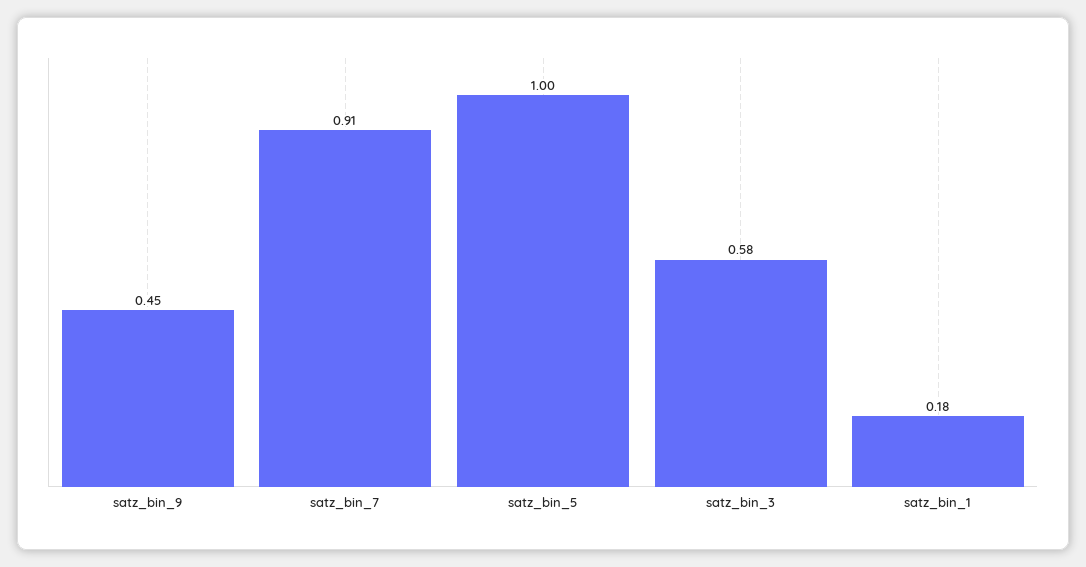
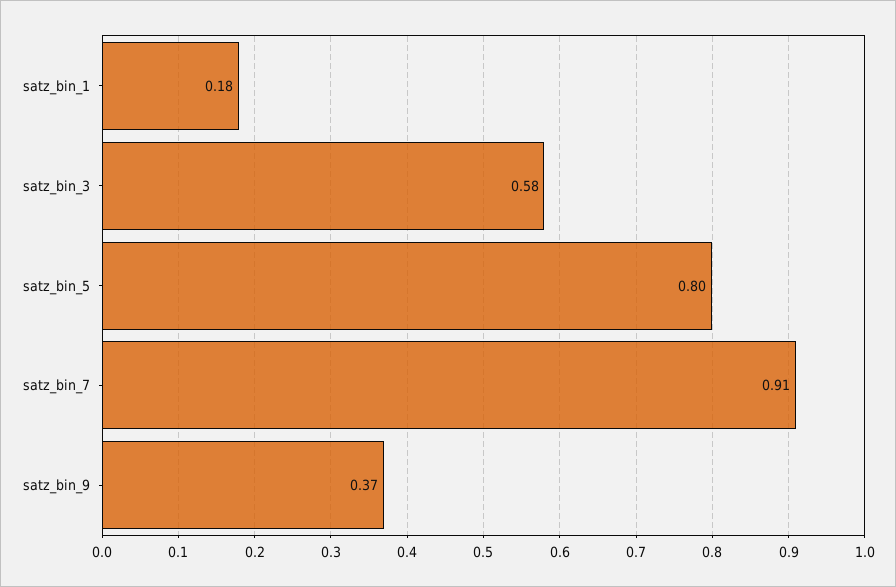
satz_bin_9: 0.45 -> 0.37
satz_bin_5: 1 -> 0.8

